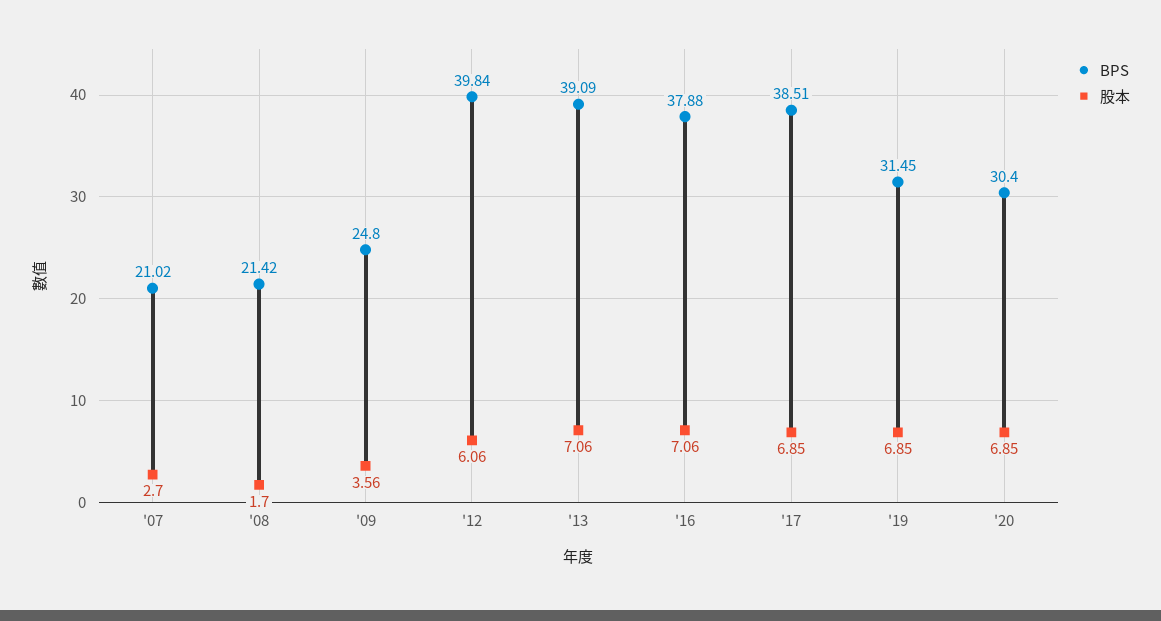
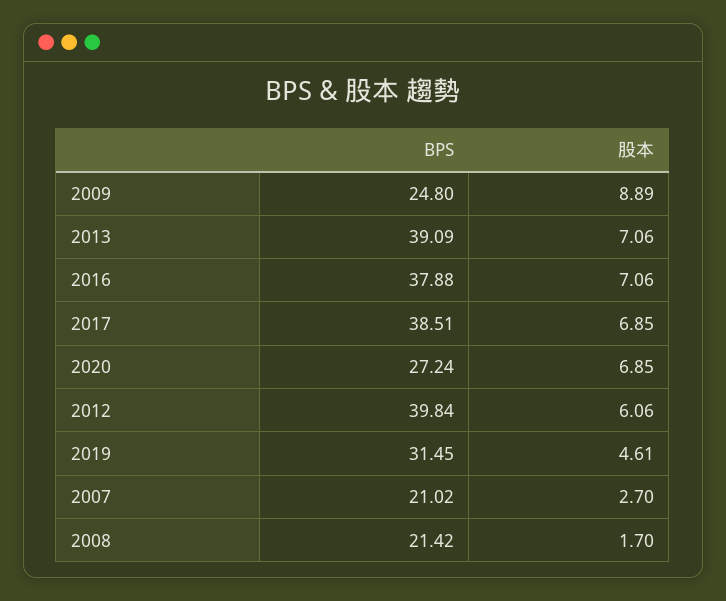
股本, '09: 3.56 -> 8.89
股本, '19: 6.85 -> 4.61
BPS, '20: 30.4 -> 27.24

